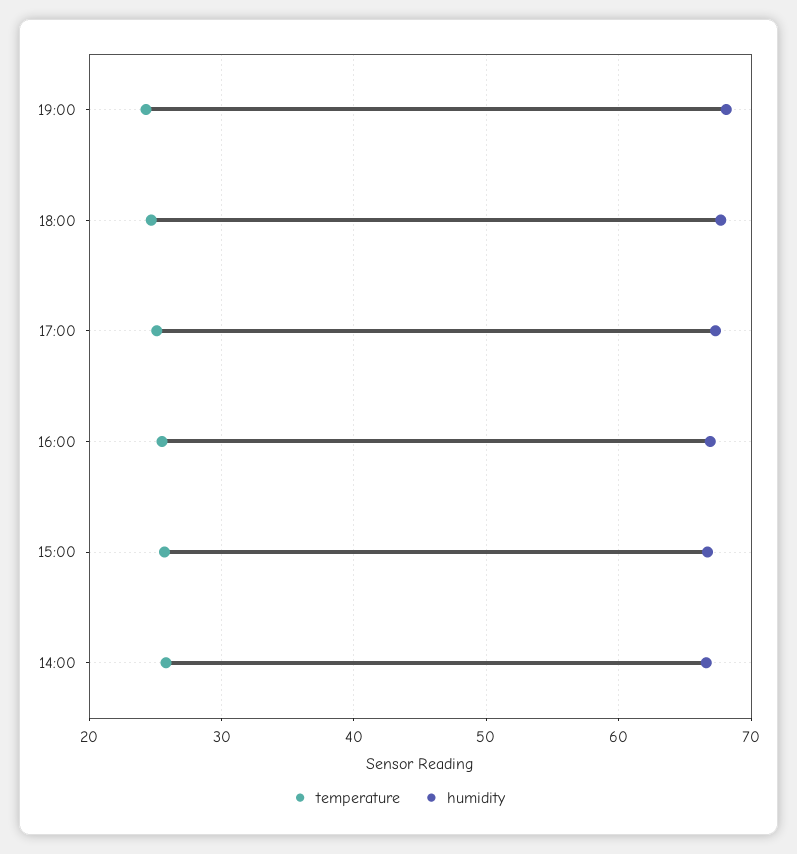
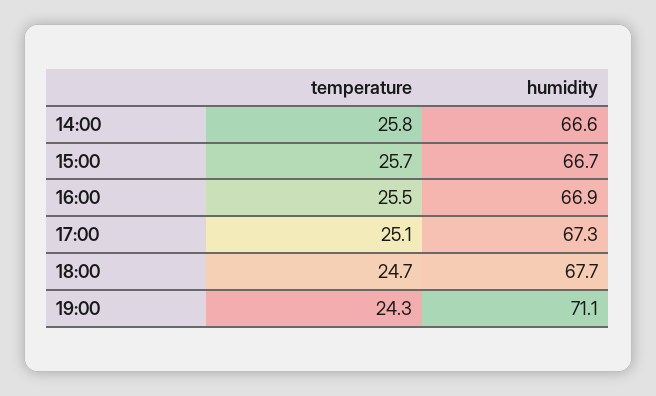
humidity, 19:00: 68 -> 71.1

